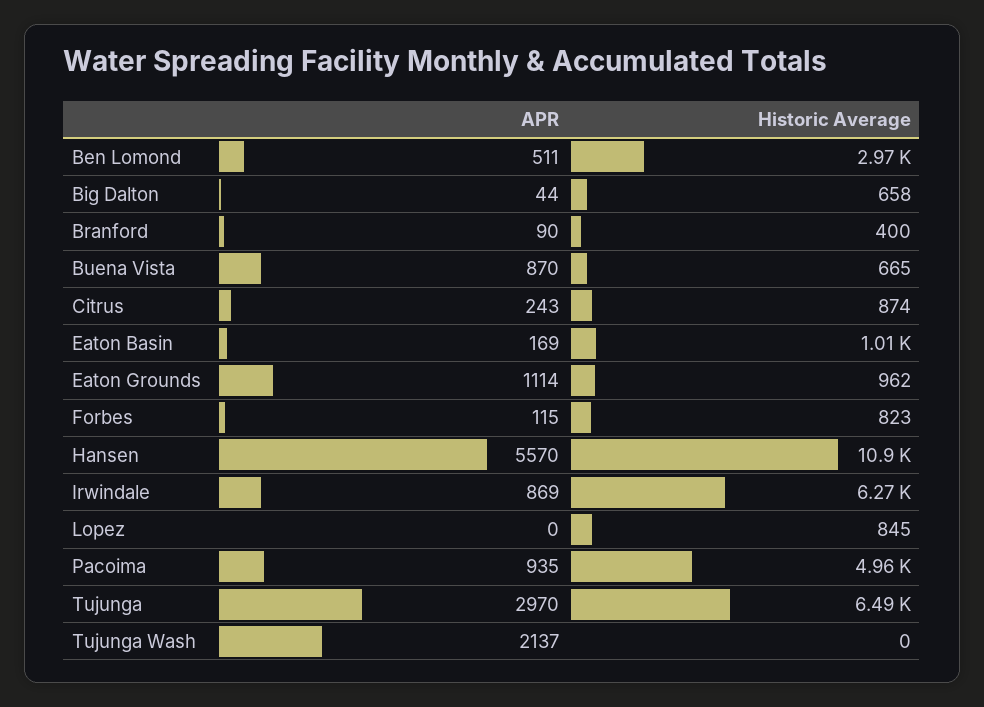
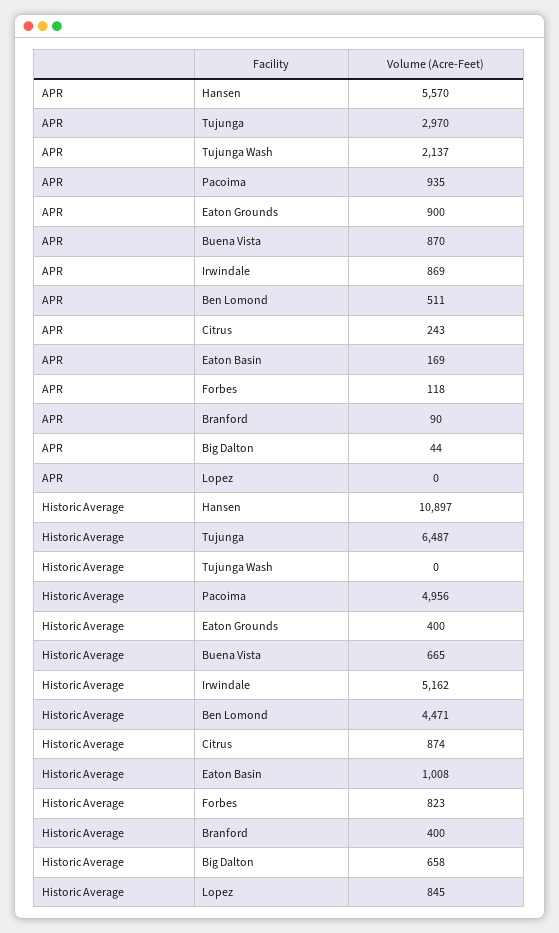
Historic Average, Ben Lomond: 2970 -> 4471
APR, Eaton Grounds: 1114 -> 900
Historic Average, Eaton Grounds: 962 -> 400
APR, Forbes: 115 -> 118
Historic Average, Irwindale: 6270 -> 5162

